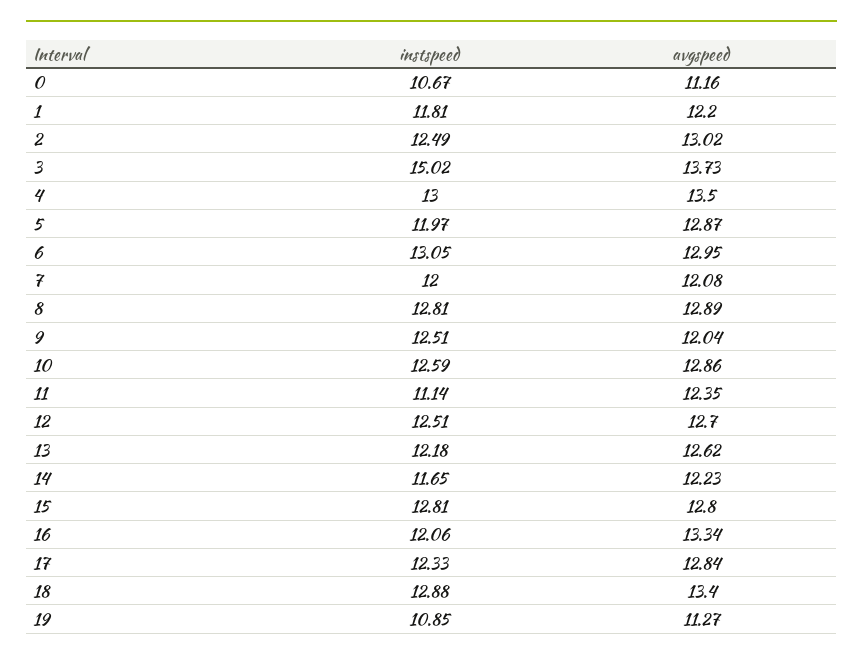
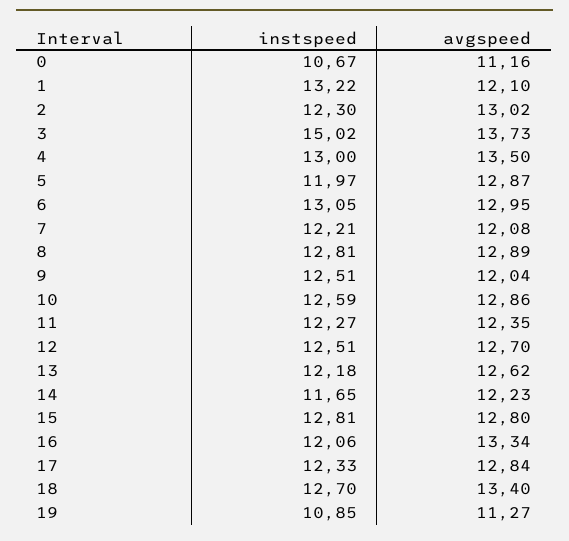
instspeed, 1: 11.81 -> 13.22
avgspeed, 1: 12.2 -> 12.1
instspeed, 2: 12.49 -> 12.3
instspeed, 7: 12 -> 12.21
instspeed, 11: 11.14 -> 12.27
instspeed, 18: 12.88 -> 12.7

